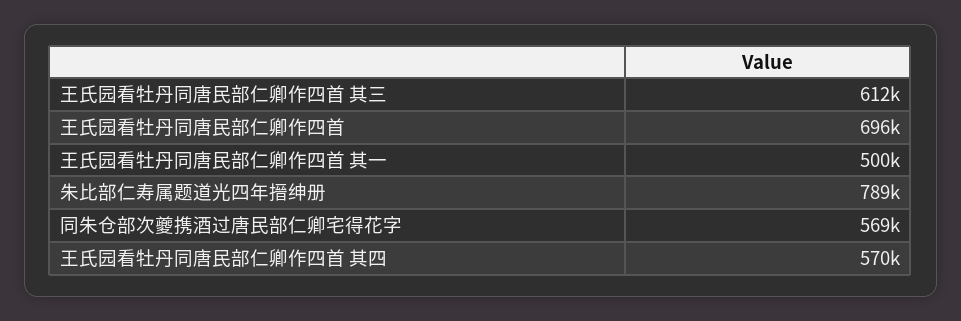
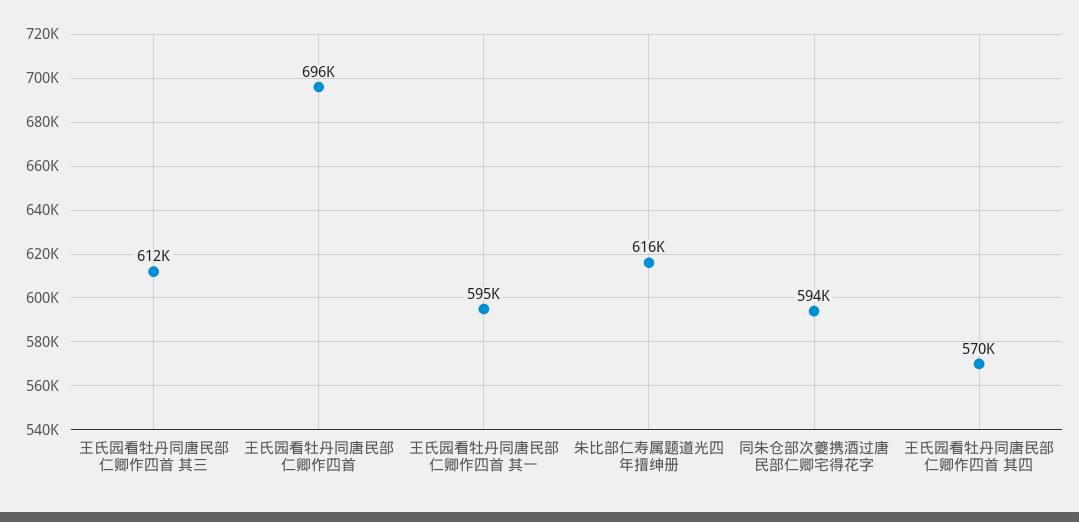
王氏园看牡丹同唐民部仁卿作四首 其一: 500000 -> 595000
朱比部仁寿属题道光四年搢绅册: 789000 -> 616000
同朱仓部次夔携酒过唐民部仁卿宅得花字: 569000 -> 594000

